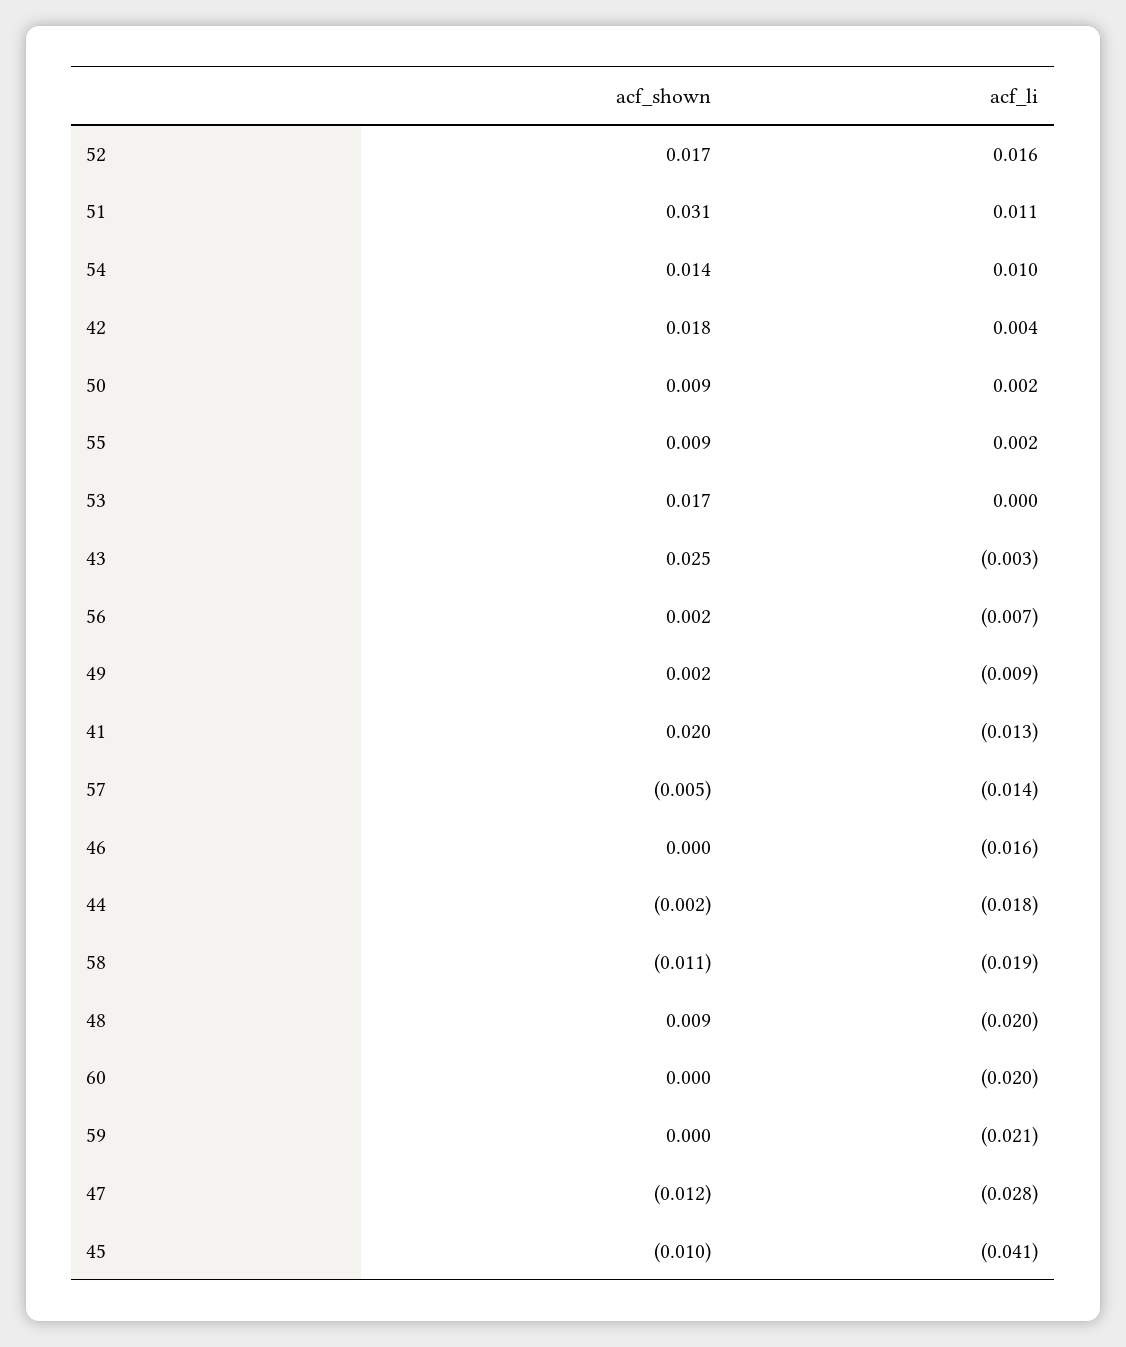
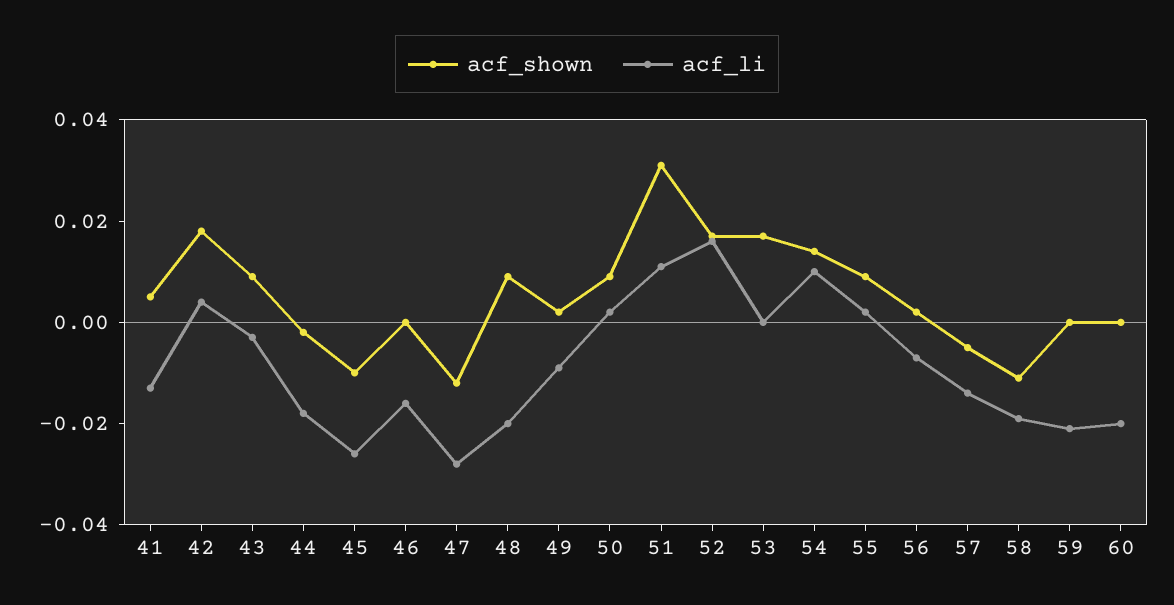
acf_shown, 43: 0.025 -> 0.01
acf_shown, 41: 0.02 -> 0.005
acf_li, 45: -0.041 -> -0.025

